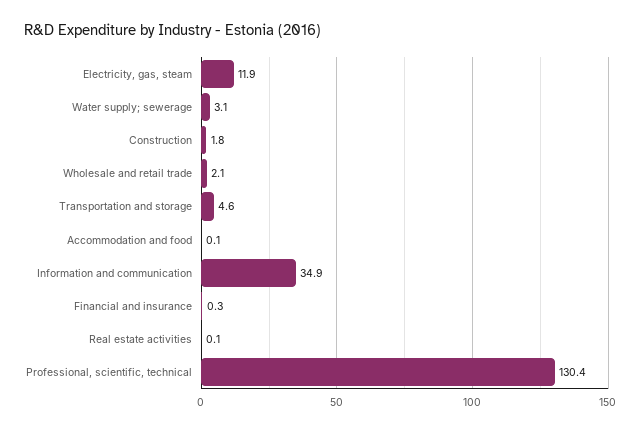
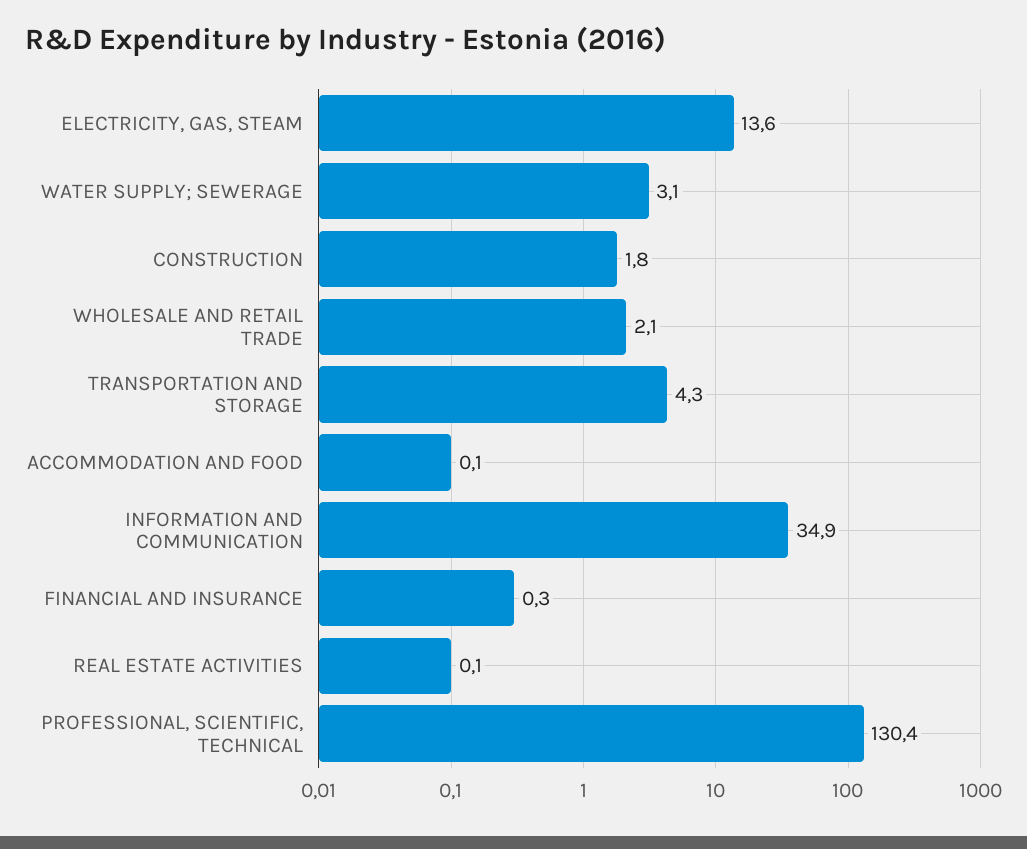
Electricity, gas, steam: 11.9 -> 13.6
Transportation and storage: 4.6 -> 4.3

